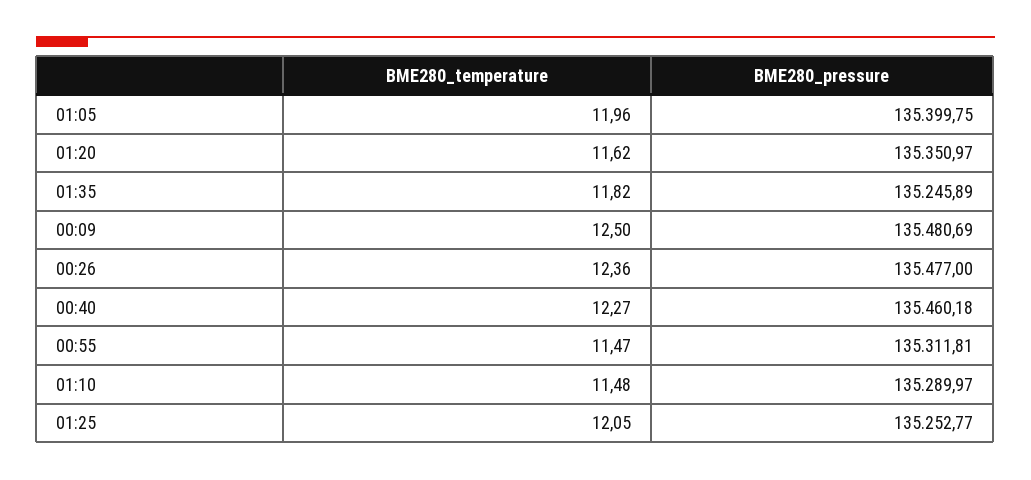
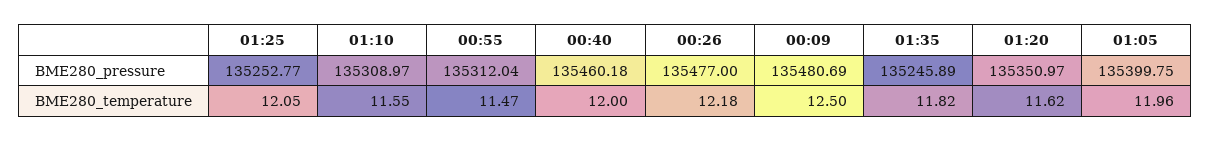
BME280_temperature, 00:26: 12.36 -> 12.18
BME280_temperature, 00:40: 12.27 -> 12
BME280_pressure, 00:55: 135311.81 -> 135312.04
BME280_temperature, 01:10: 11.48 -> 11.55
BME280_pressure, 01:10: 135289.97 -> 135308.97

